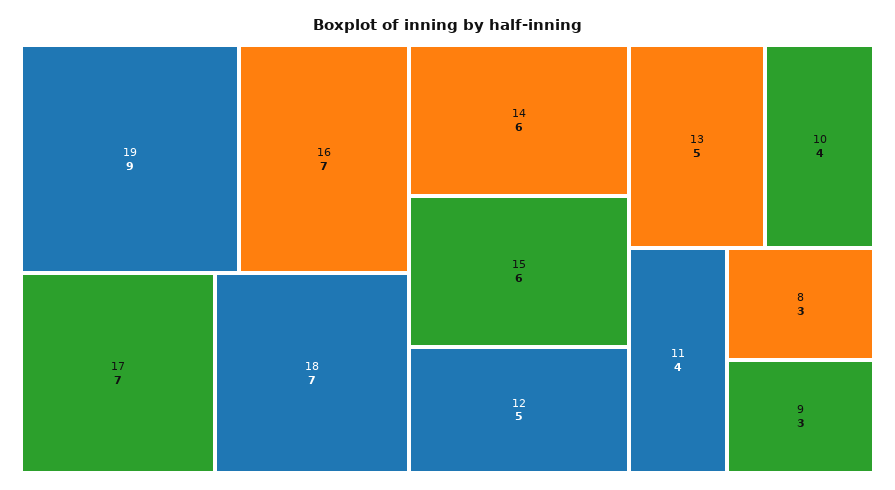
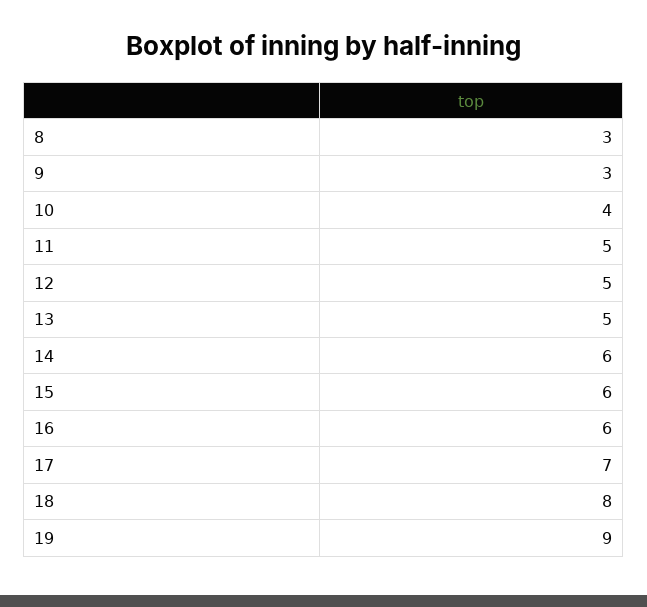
16: 7 -> 6
18: 7 -> 8
11: 4 -> 5

